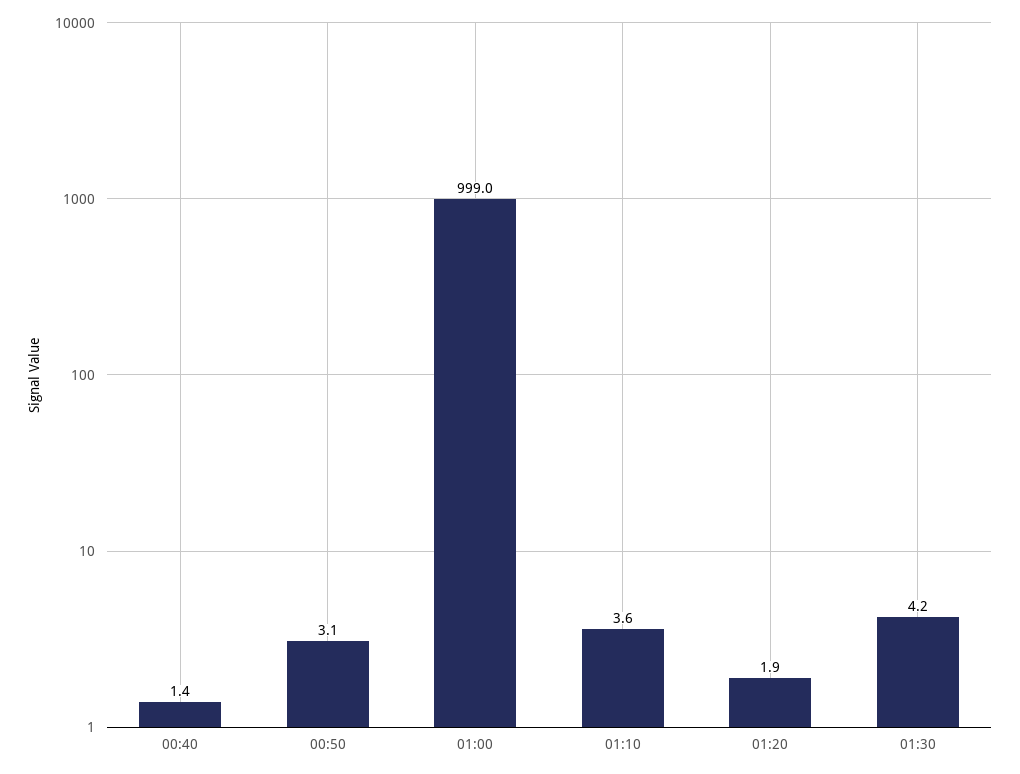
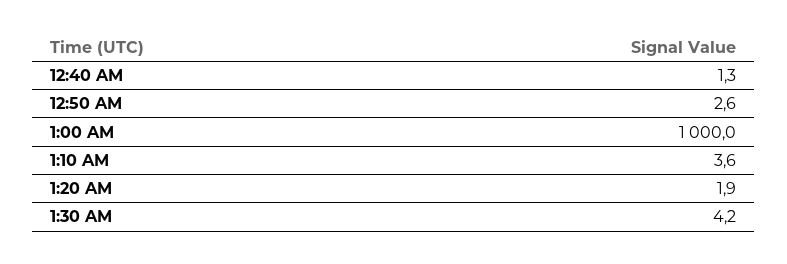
00:40: 1.4 -> 1.3
00:50: 3.1 -> 2.6
01:00: 999 -> 1000

